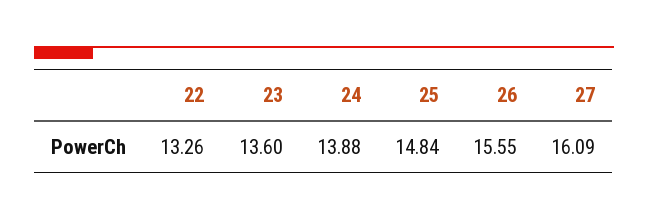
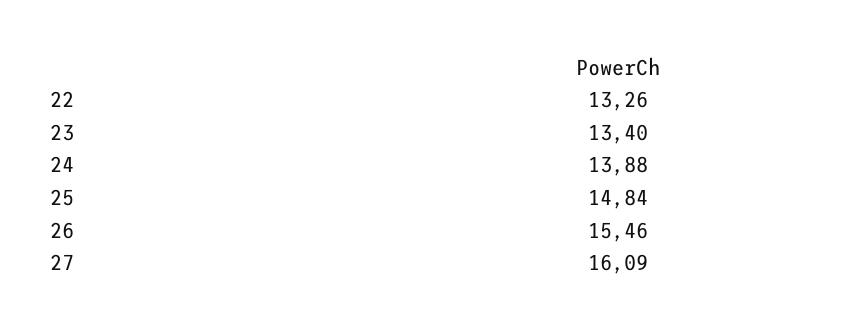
23: 13.6 -> 13.4
26: 15.55 -> 15.46

